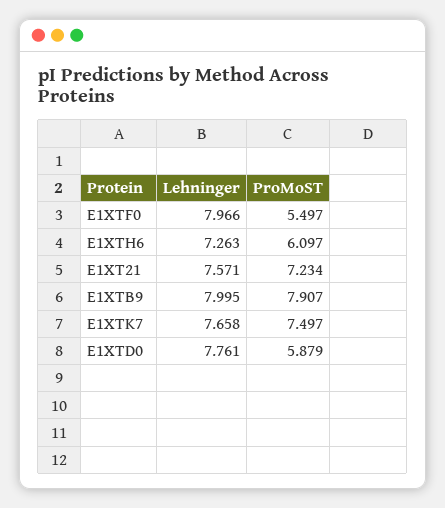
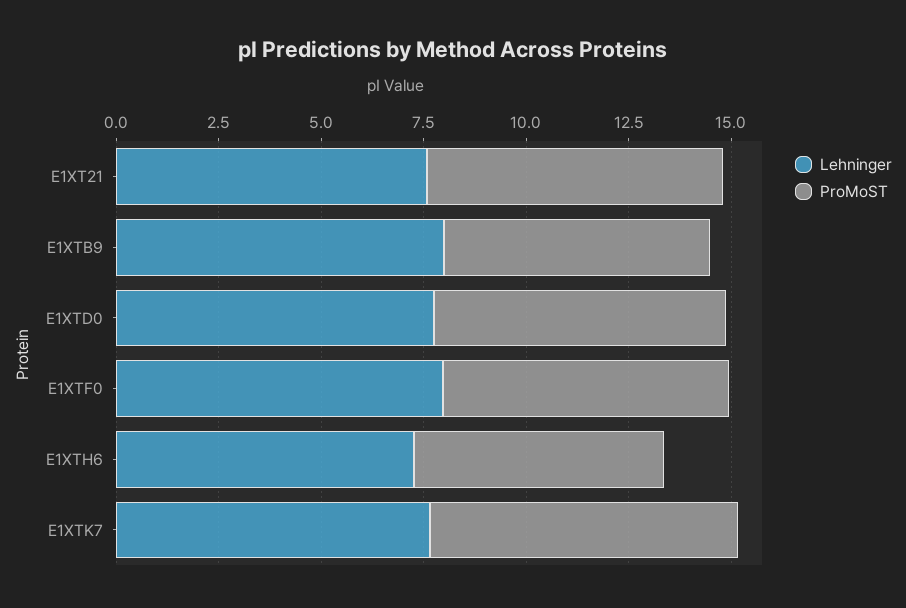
ProMoST, E1XTF0: 5.497 -> 7
ProMoST, E1XTB9: 7.907 -> 6.5
ProMoST, E1XTD0: 5.879 -> 7

